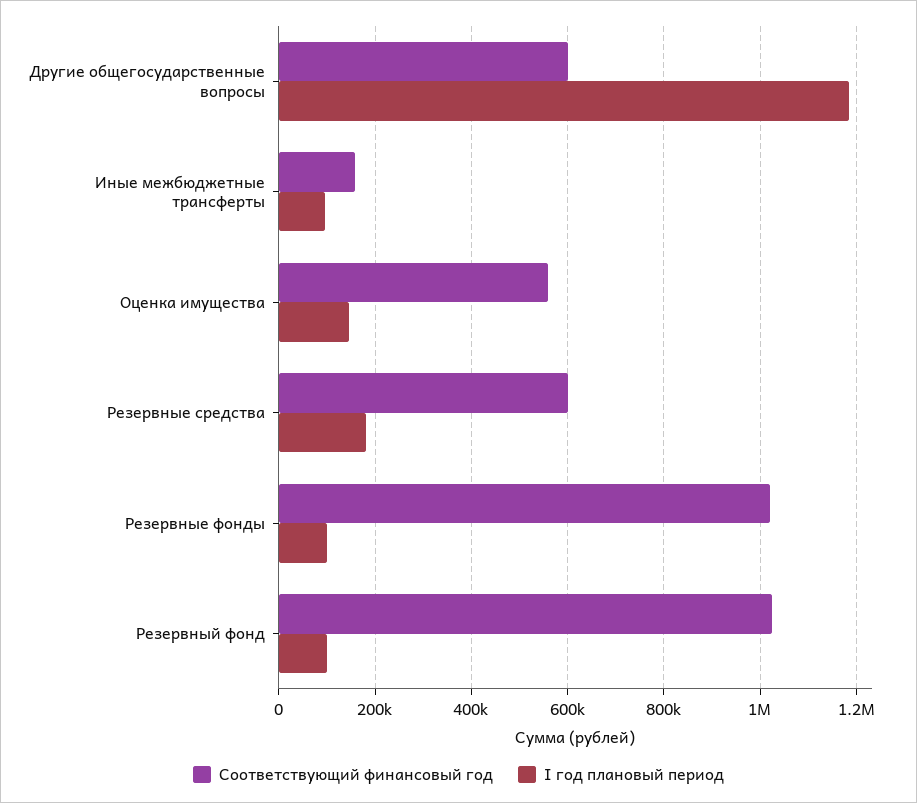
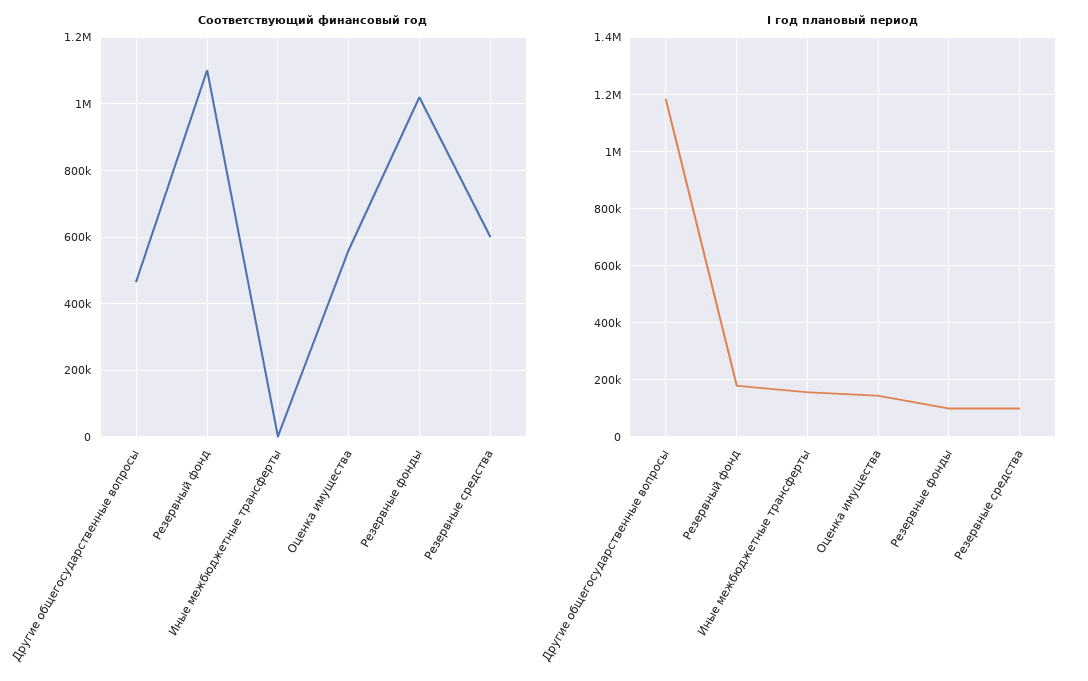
Соответствующий финансовый год, Другие общегосударственные вопросы: 600000 -> 460000
Соответствующий финансовый год, Иные межбюджетные трансферты: 160000 -> 0
I год плановый период, Иные межбюджетные трансферты: 100000 -> 150000
I год плановый период, Резервные средства: 180000 -> 100000
Соответствующий финансовый год, Резервный фонд: 1020000 -> 1100000
I год плановый период, Резервный фонд: 100000 -> 175000

